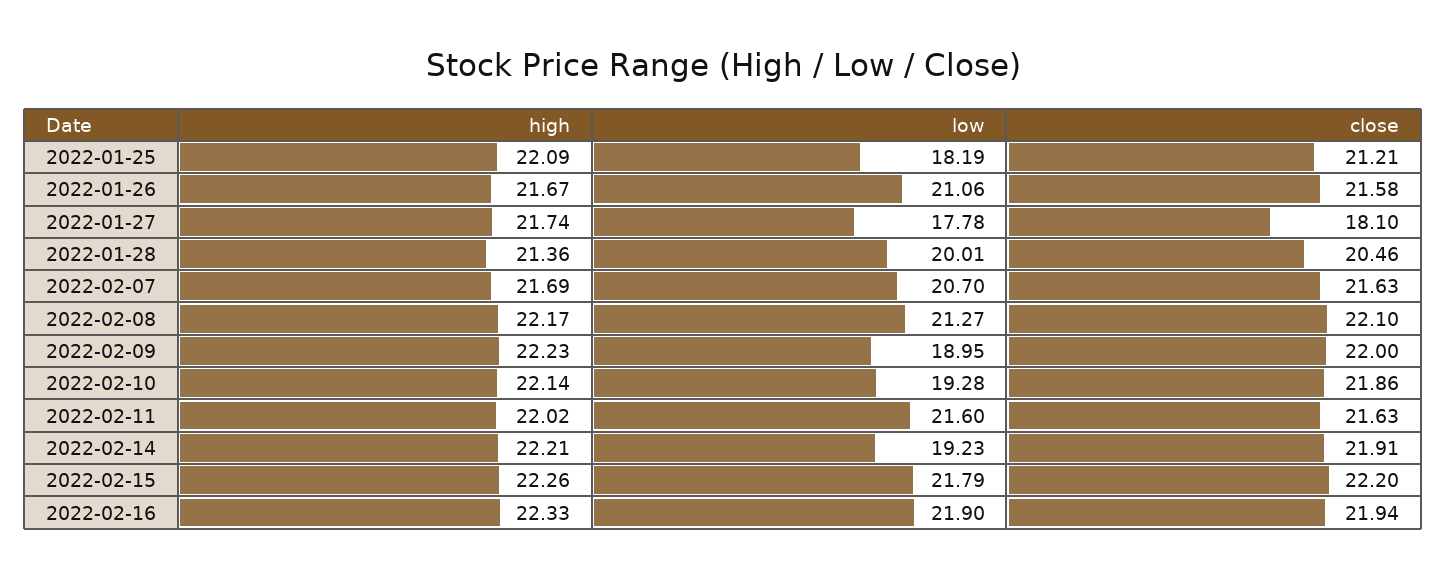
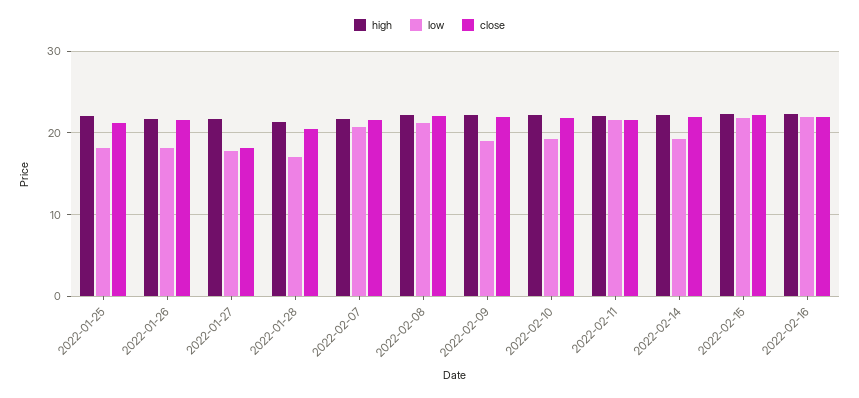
low, 2022-01-26: 21.06 -> 18
low, 2022-01-28: 20.01 -> 17

